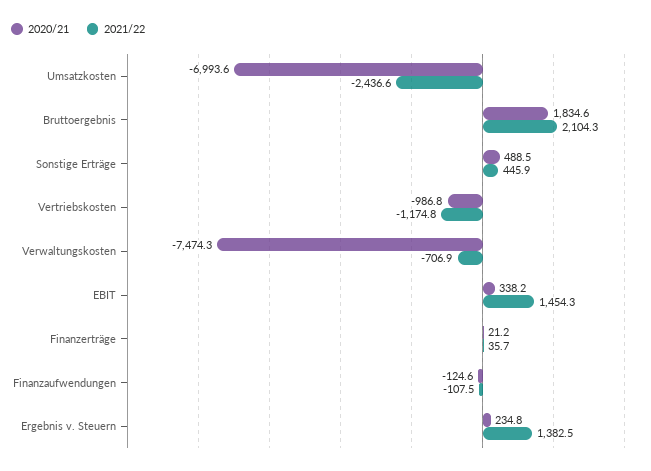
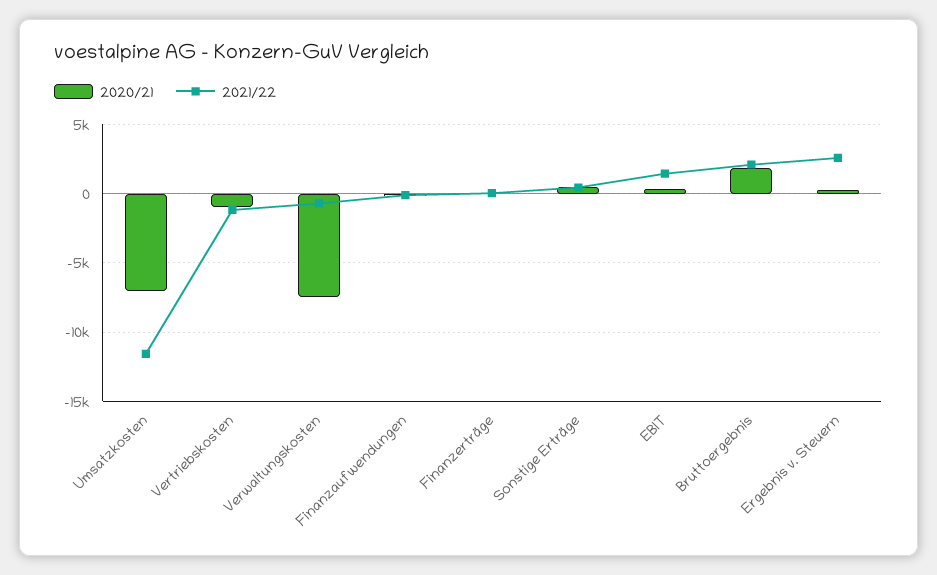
2021/22, Umsatzkosten: -2436.6 -> -11500
2021/22, Ergebnis v. Steuern: 1382.5 -> 2500

